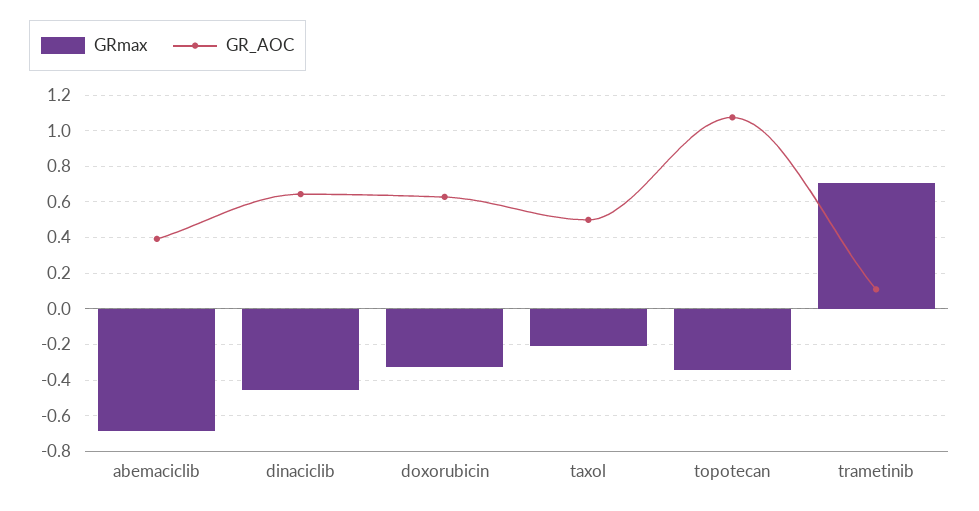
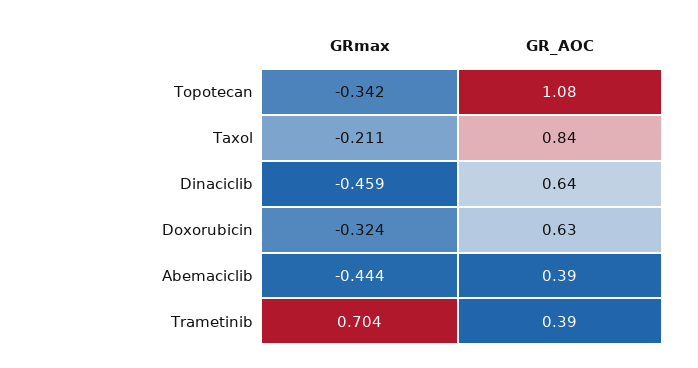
GRmax, abemaciclib: -0.7 -> -0.444
GR_AOC, taxol: 0.5 -> 0.84
GR_AOC, trametinib: 0.1 -> 0.39

